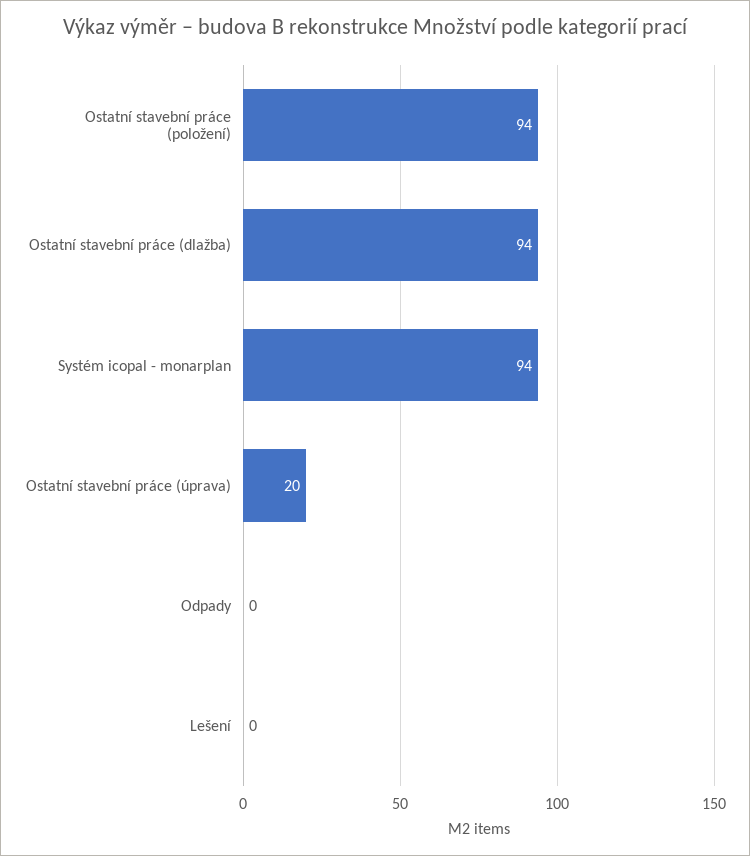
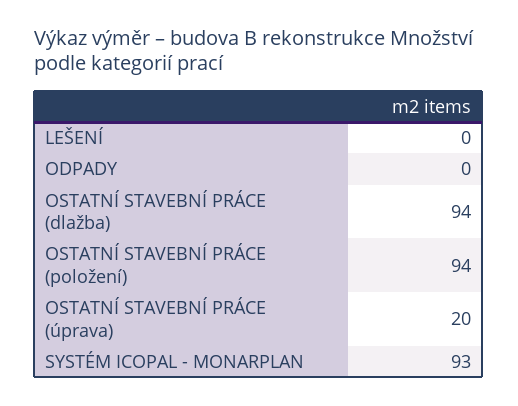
Systém icopal - monarplan: 94 -> 93

